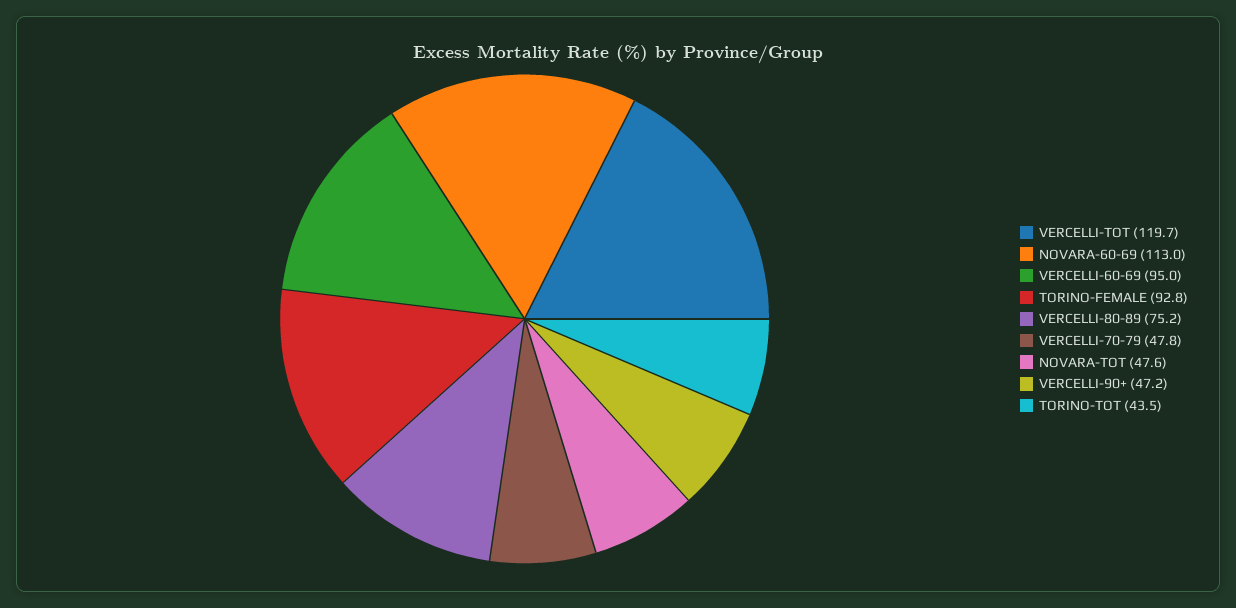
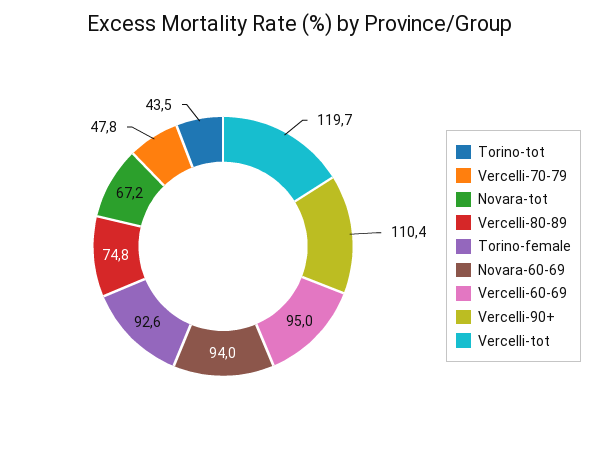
NOVARA-60-69: 113 -> 94
TORINO-FEMALE: 92.8 -> 92.6
VERCELLI-80-89: 75.2 -> 74.8
NOVARA-TOT: 47.6 -> 67.2
VERCELLI-90+: 47.2 -> 110.4

